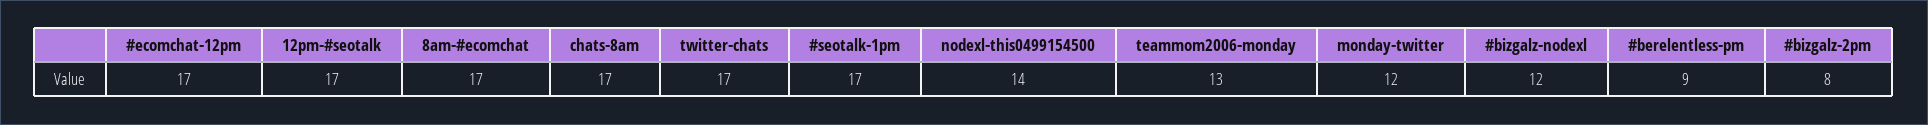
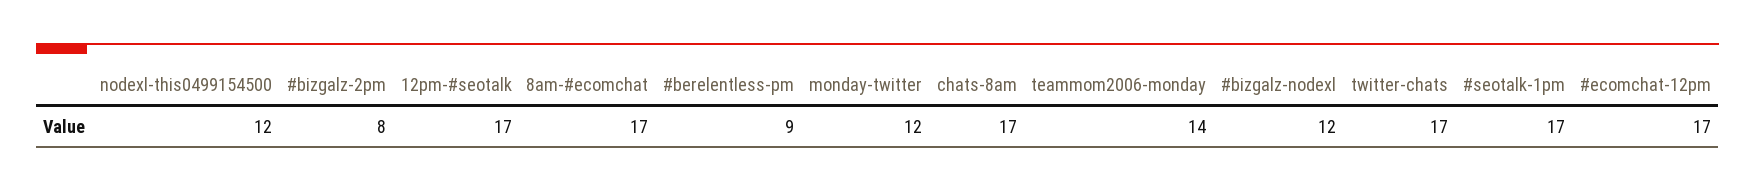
nodexl-this0499154500: 14 -> 12
teammom2006-monday: 13 -> 14

